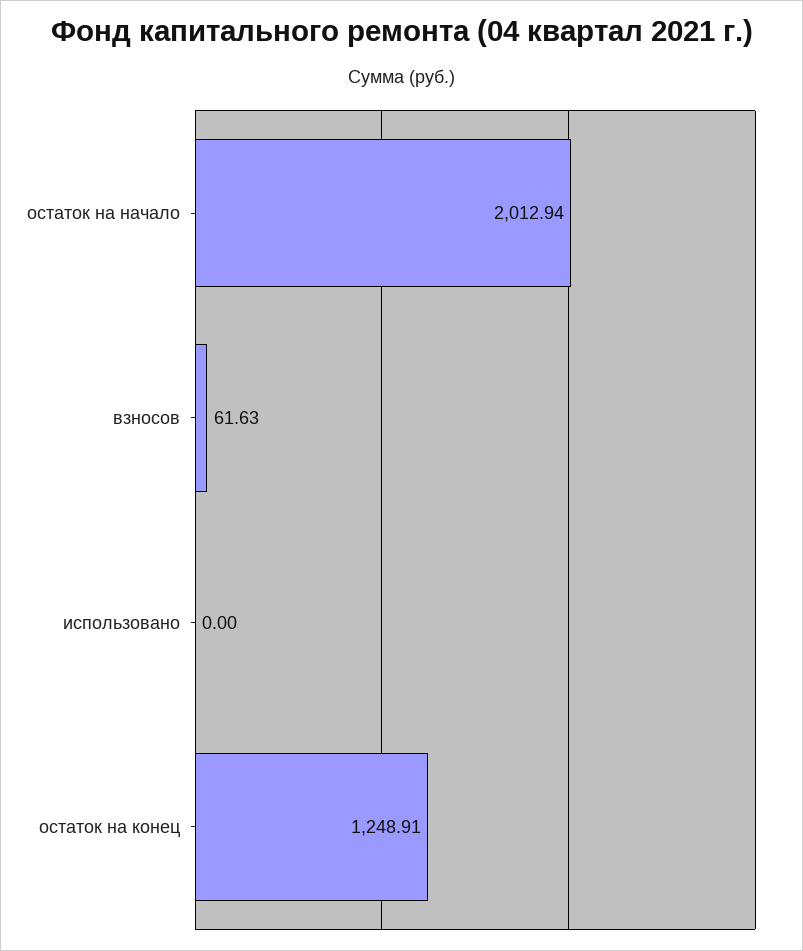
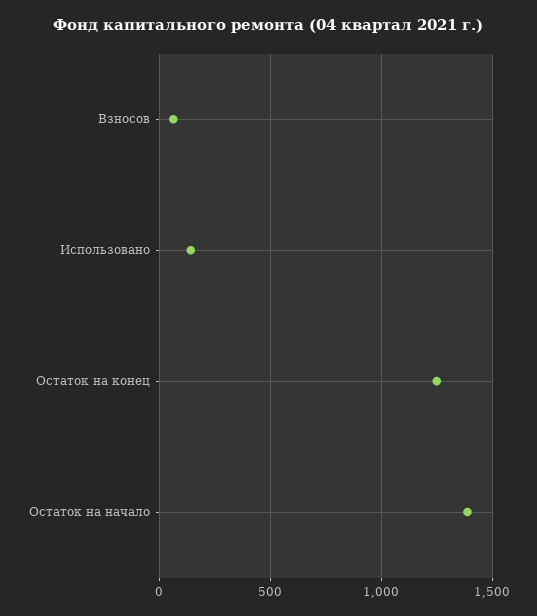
остаток на начало: 2012.94 -> 1400
использовано: 0 -> 150

